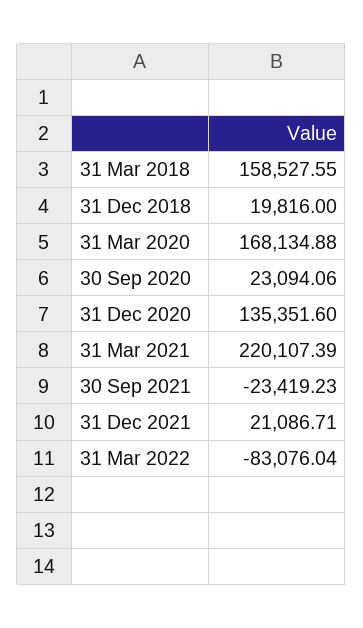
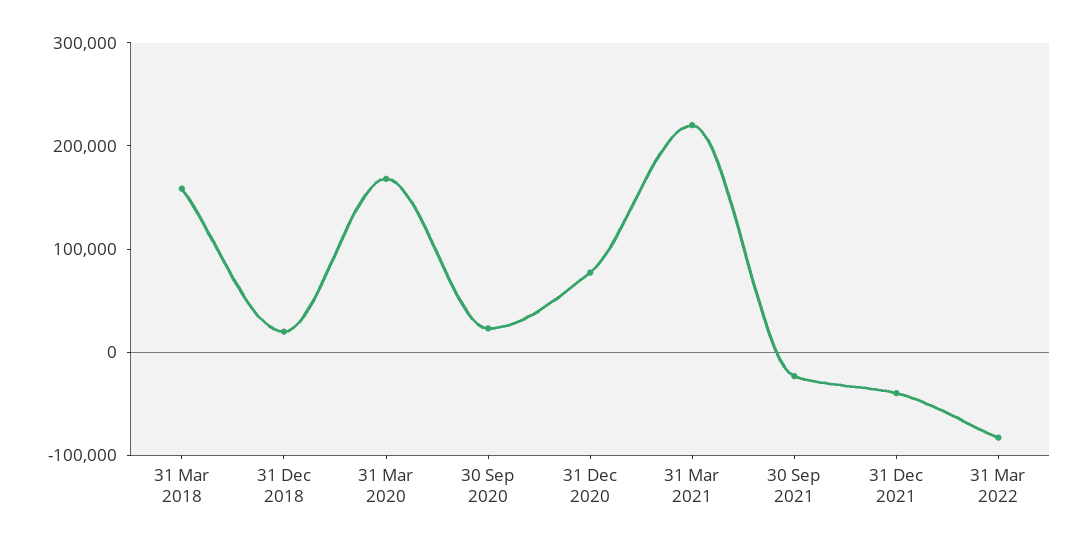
31 Dec 2020: 135351.6 -> 80000
31 Dec 2021: 21086.71 -> -40000

